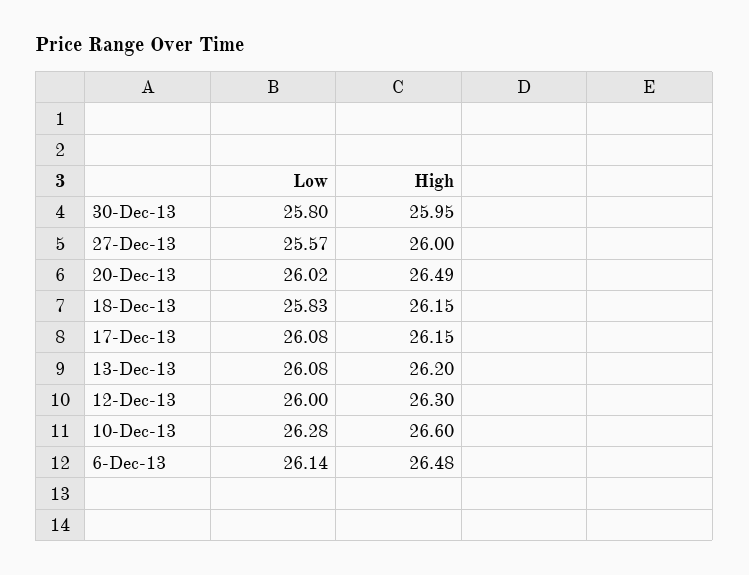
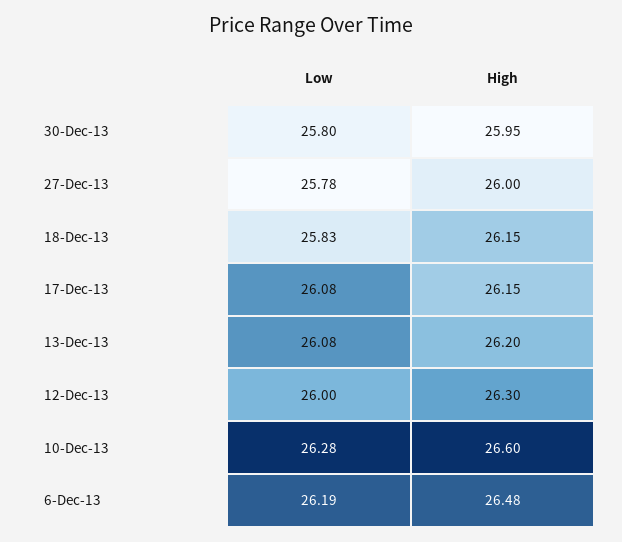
Low, 27-Dec-13: 25.57 -> 25.78
Low, 20-Dec-13: 26.02 -> none
High, 20-Dec-13: 26.49 -> none
Low, 6-Dec-13: 26.14 -> 26.19

